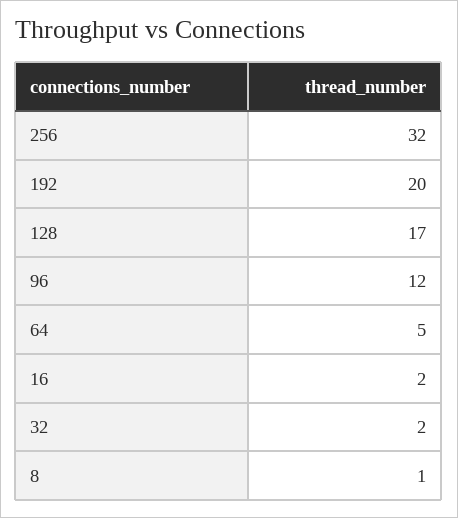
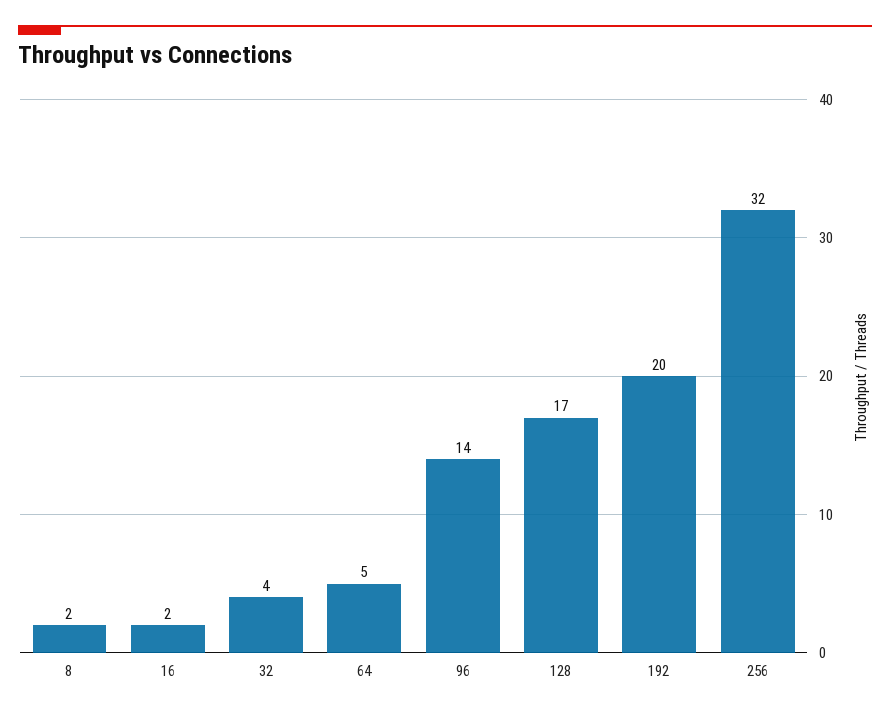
96: 12 -> 14
32: 2 -> 4
8: 1 -> 2

